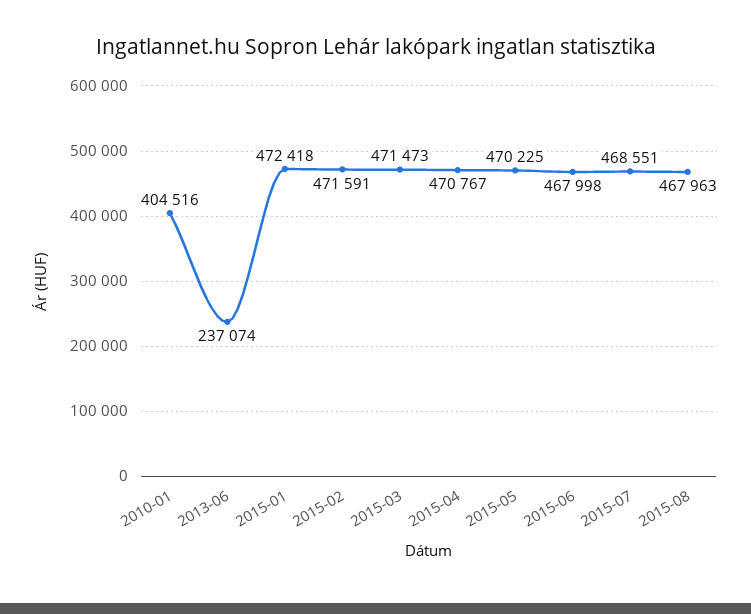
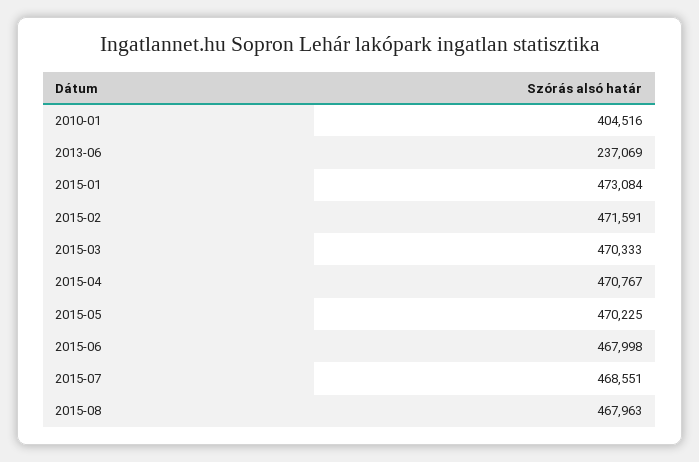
2013-06: 237074 -> 237069
2015-01: 472418 -> 473084
2015-03: 471473 -> 470333

